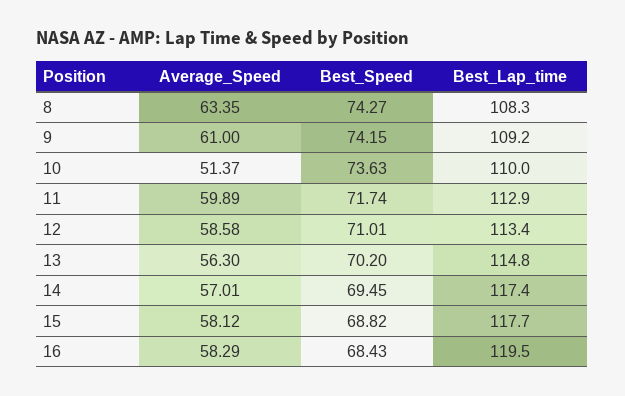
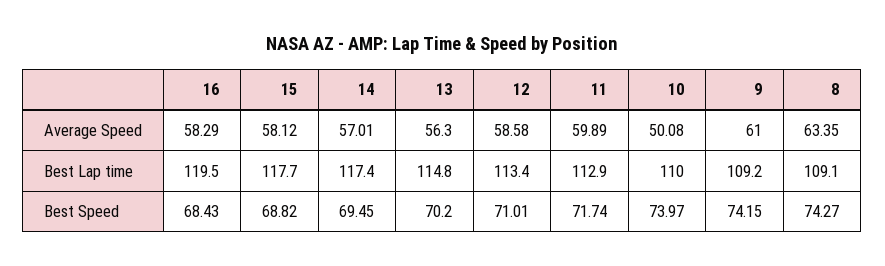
Best_Lap_time, 8: 108.3 -> 109.1
Average_Speed, 10: 51.37 -> 50.08
Best_Speed, 10: 73.63 -> 73.97

